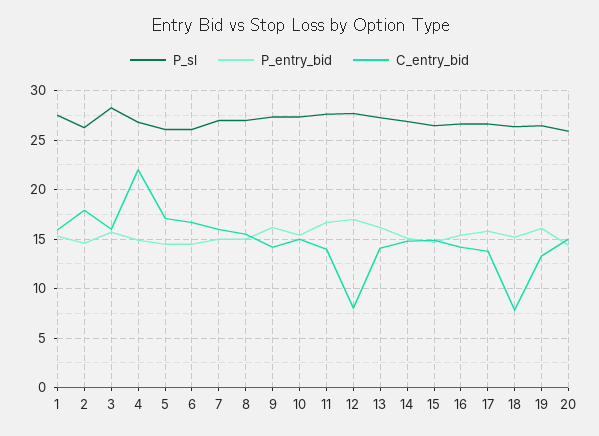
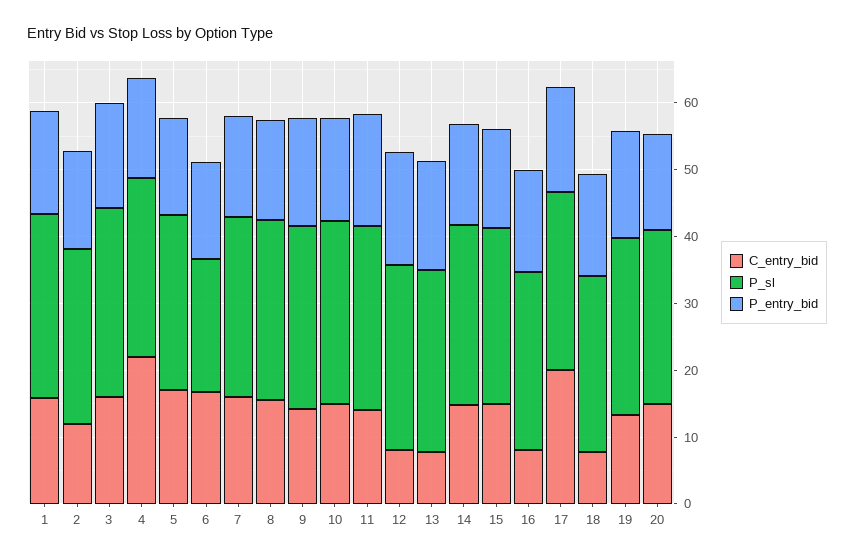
C_entry_bid, 2: 18 -> 12
P_sl, 6: 26 -> 20
C_entry_bid, 13: 14 -> 8
C_entry_bid, 16: 14 -> 8
C_entry_bid, 17: 14 -> 20

